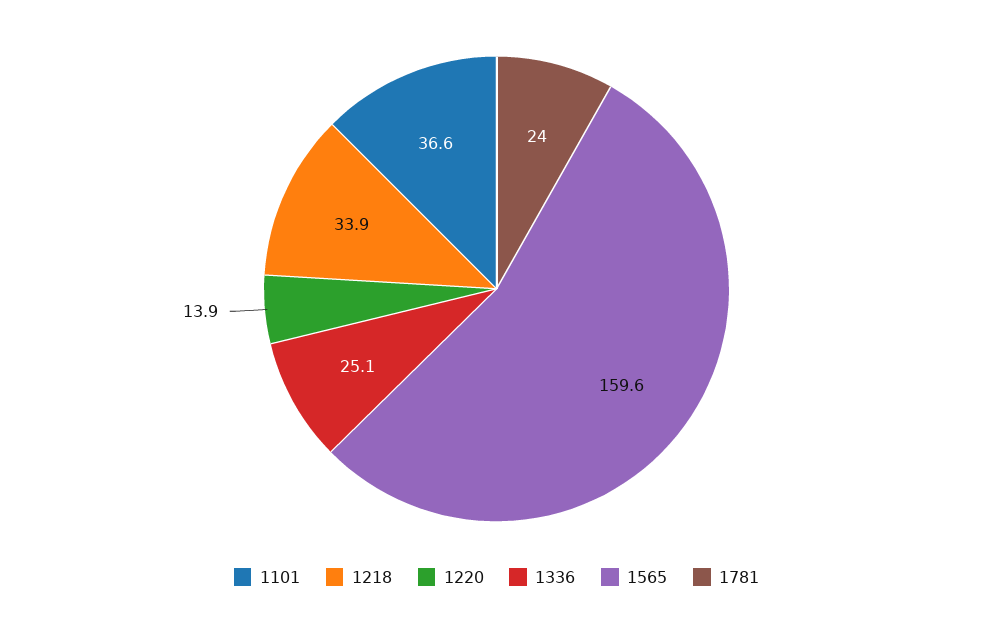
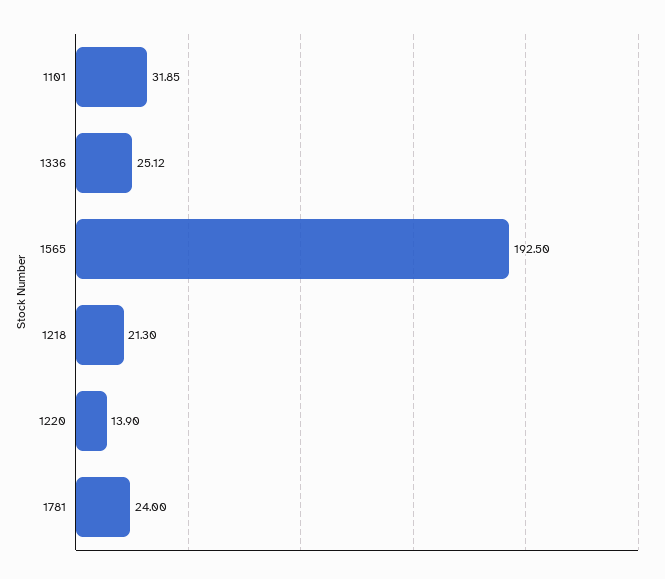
1101: 36.6 -> 31.85
1218: 33.9 -> 21.3
1565: 159.6 -> 192.5

